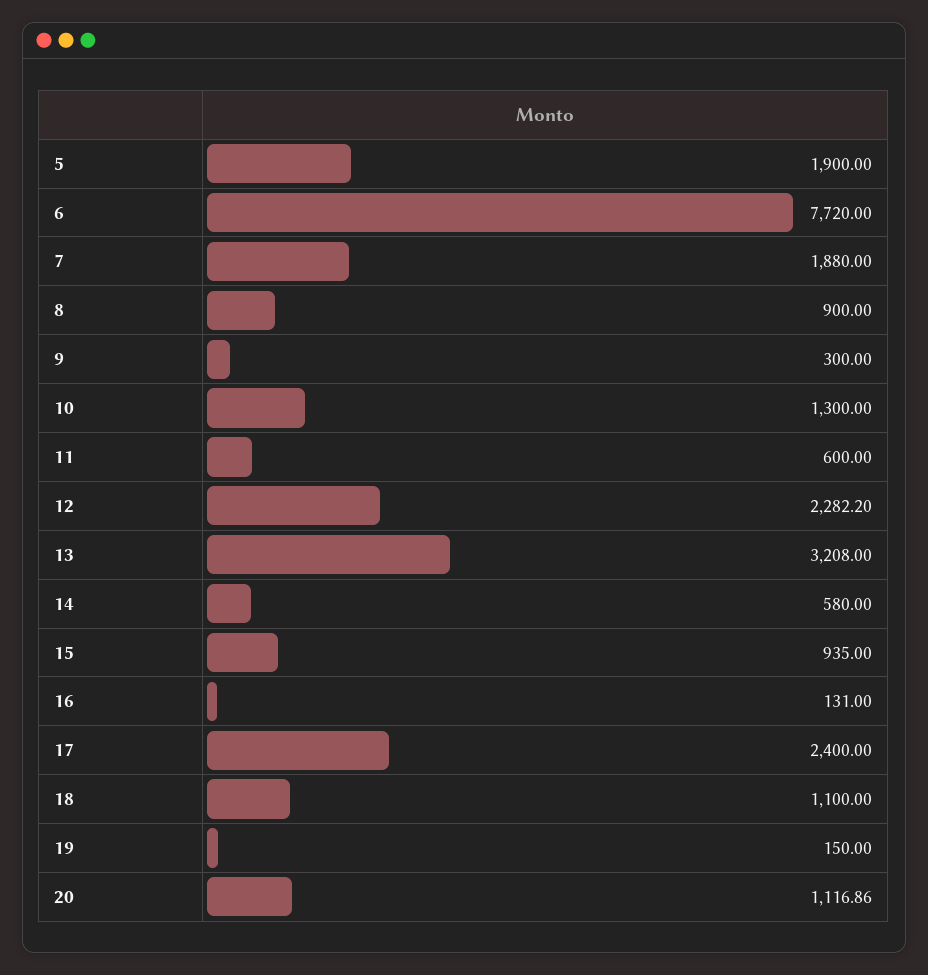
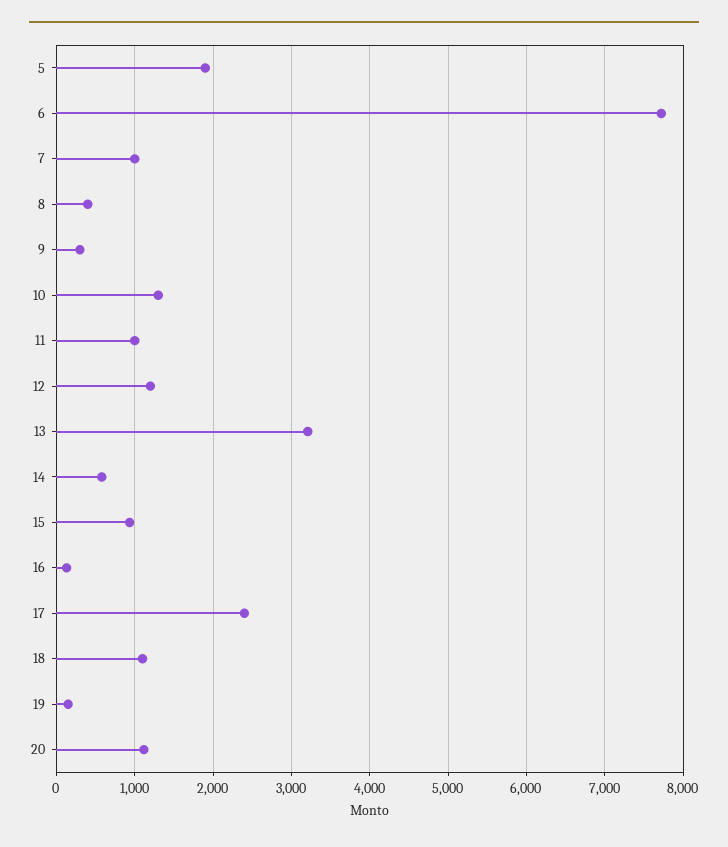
7: 1880 -> 1000
8: 900 -> 400
11: 600 -> 1000
12: 2282.2 -> 1200

